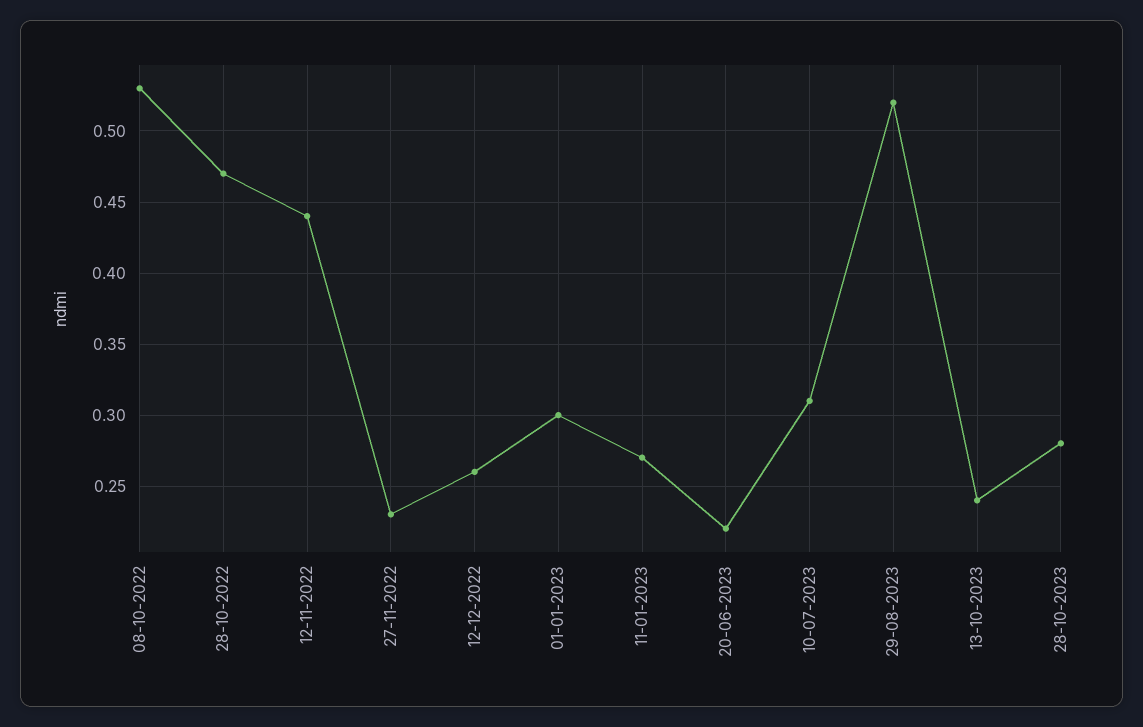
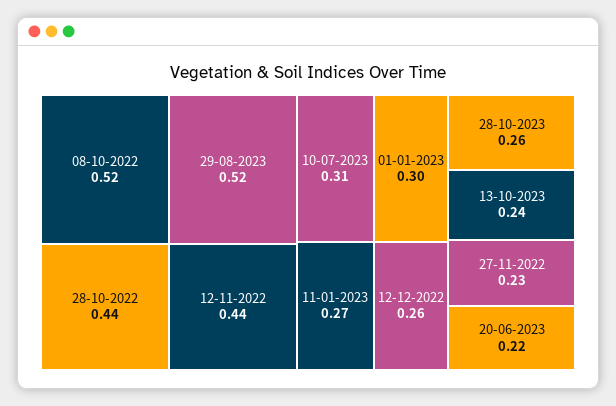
08-10-2022: 0.53 -> 0.52
28-10-2022: 0.47 -> 0.44
28-10-2023: 0.28 -> 0.26

